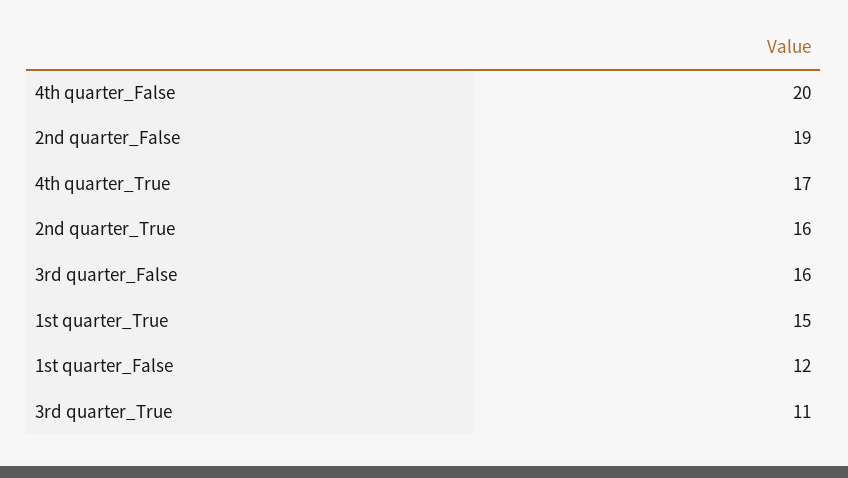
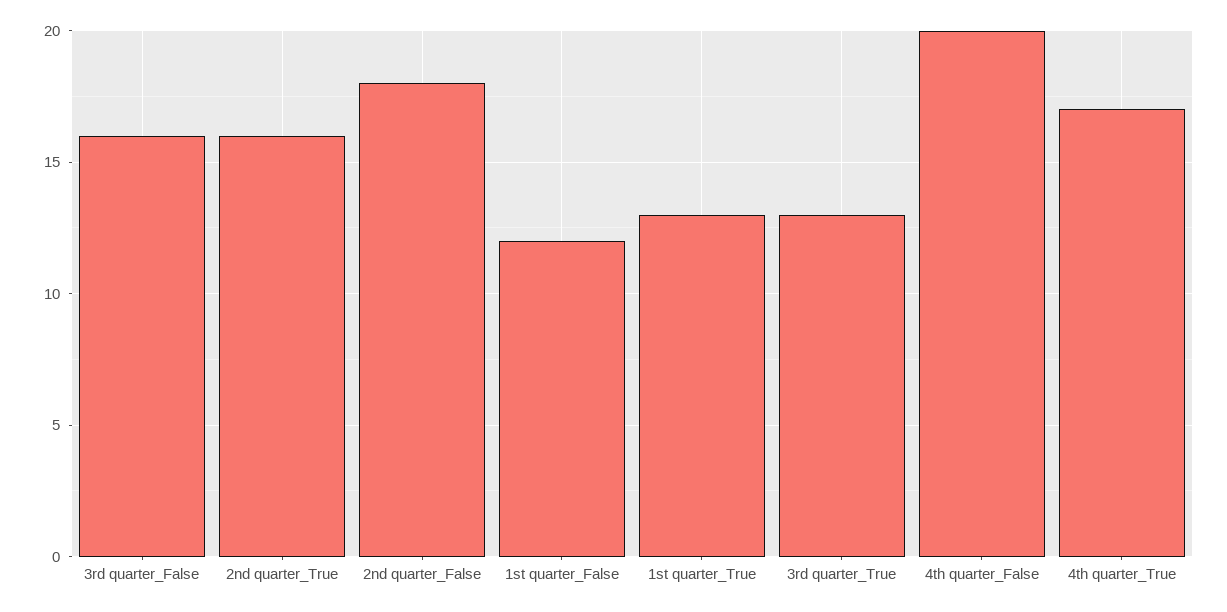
2nd quarter_False: 19 -> 18
1st quarter_True: 15 -> 13
3rd quarter_True: 11 -> 13

